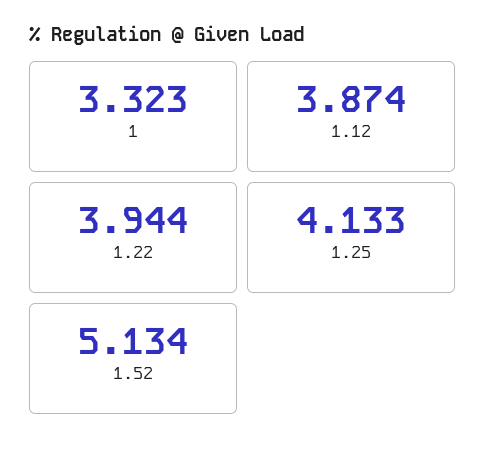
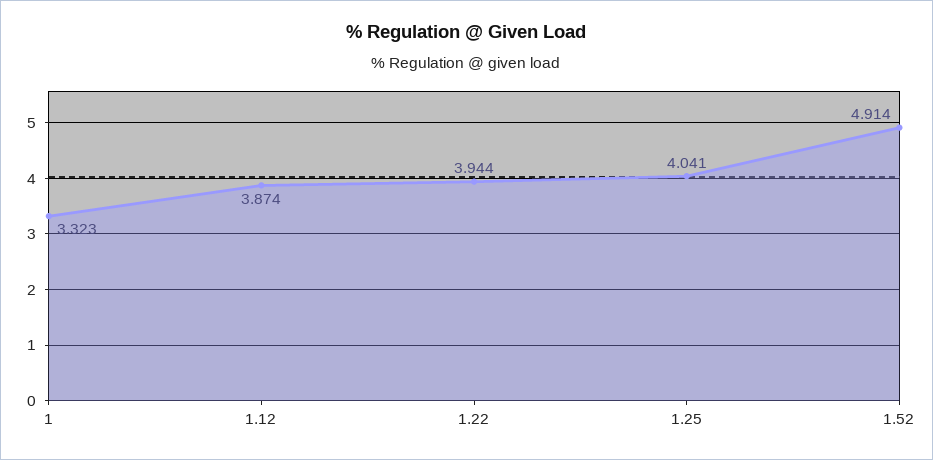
1.25: 4.133 -> 4.041
1.52: 5.134 -> 4.914

